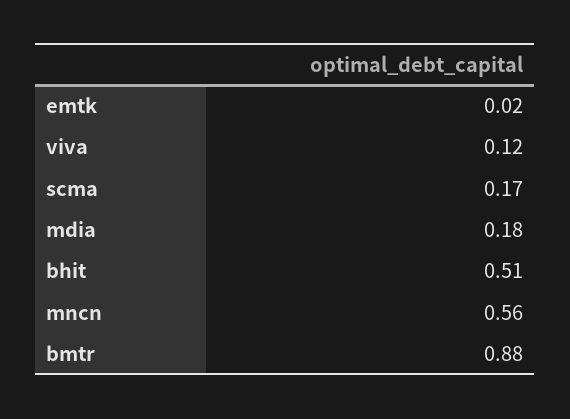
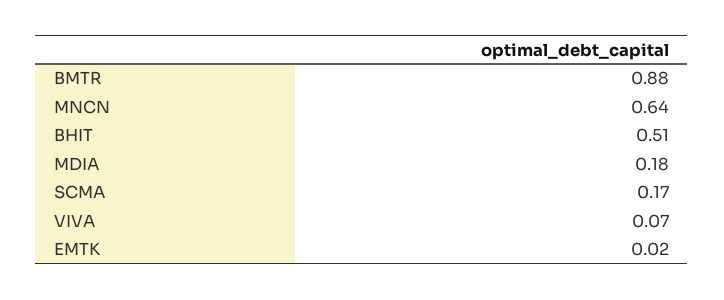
viva: 0.12 -> 0.07
mncn: 0.56 -> 0.64

